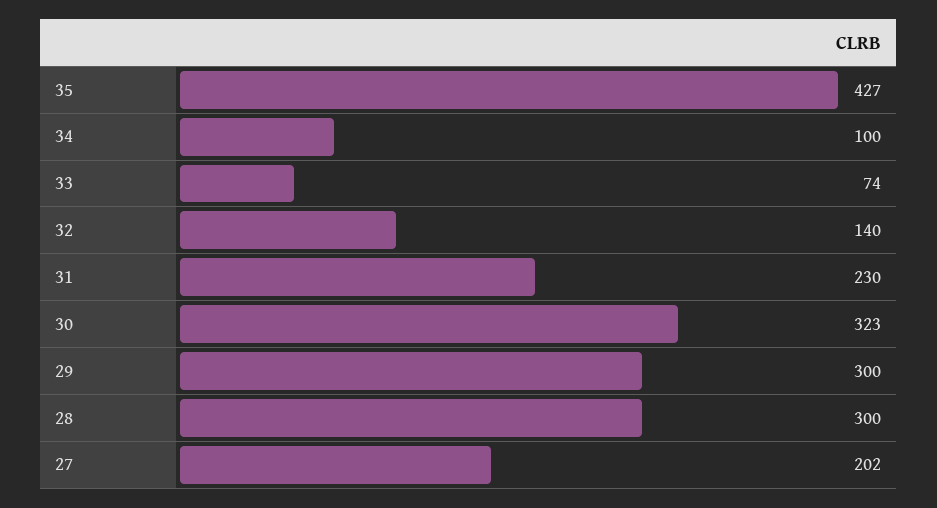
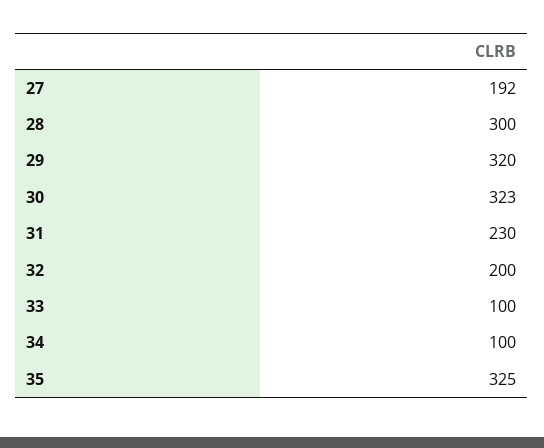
35: 427 -> 325
33: 74 -> 100
32: 140 -> 200
29: 300 -> 320
27: 202 -> 192

